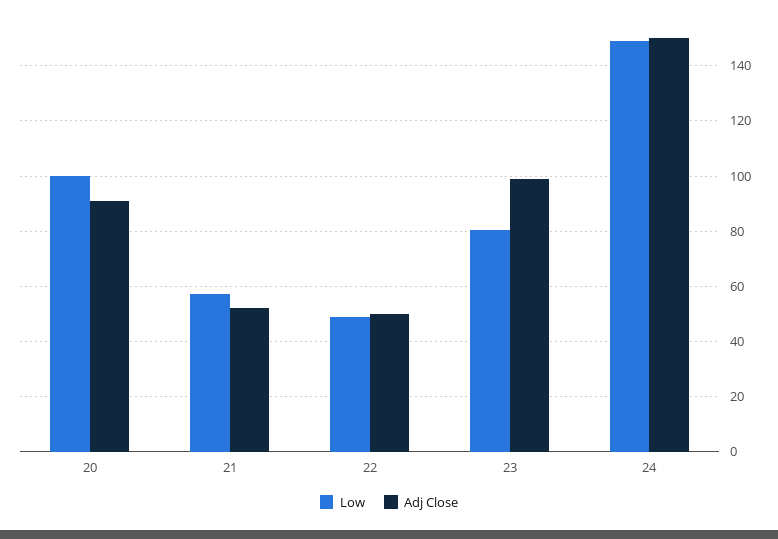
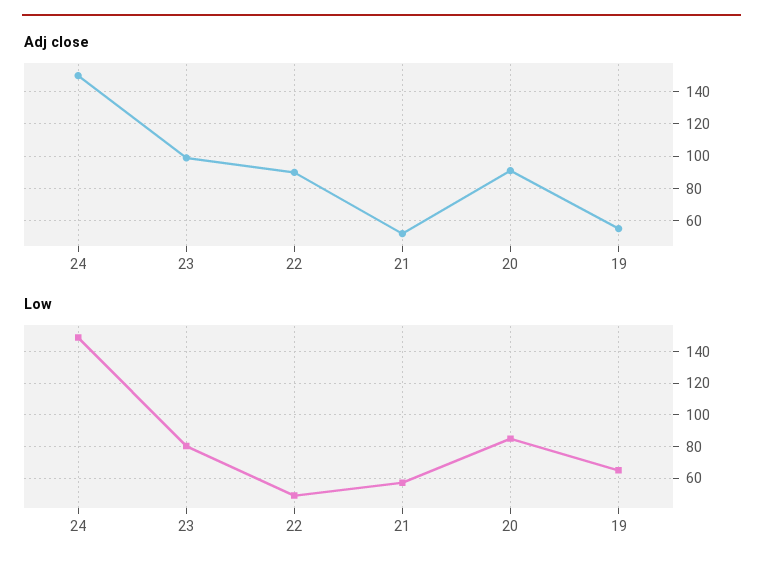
Low, 20: 100 -> 85
Adj Close, 22: 50 -> 90
Adj Close, 19: none -> 55
Low, 19: none -> 65

